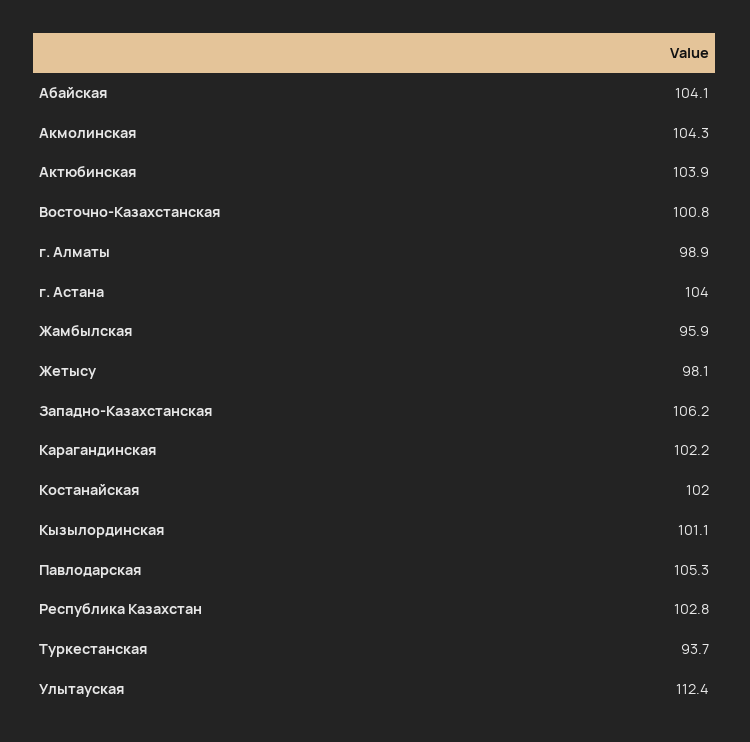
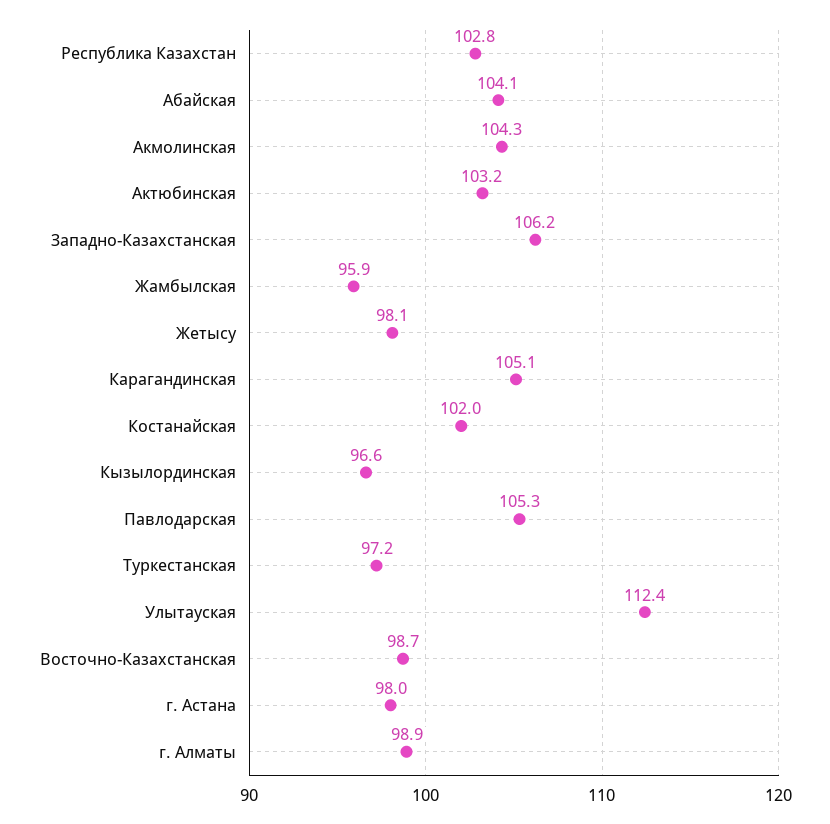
Актюбинская: 103.9 -> 103.2
Восточно-Казахстанская: 100.8 -> 98.7
г. Астана: 104 -> 98
Карагандинская: 102.2 -> 105.1
Кызылординская: 101.1 -> 96.6
Туркестанская: 93.7 -> 97.2

